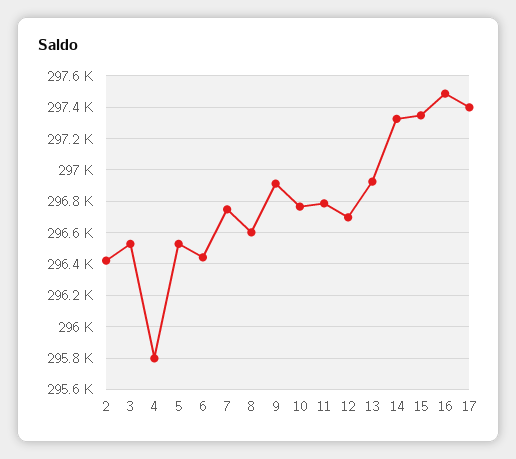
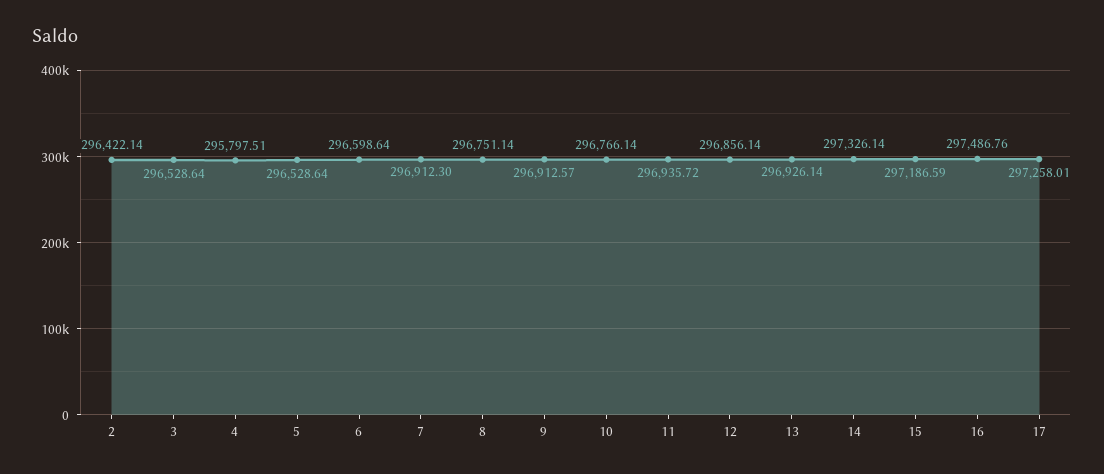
6: 296450 -> 296598.64
7: 296750 -> 296912.3
8: 296600 -> 296751.14
11: 296800 -> 296935.72
12: 296700 -> 296856.14
15: 297350 -> 297186.59
17: 297400 -> 297258.01

